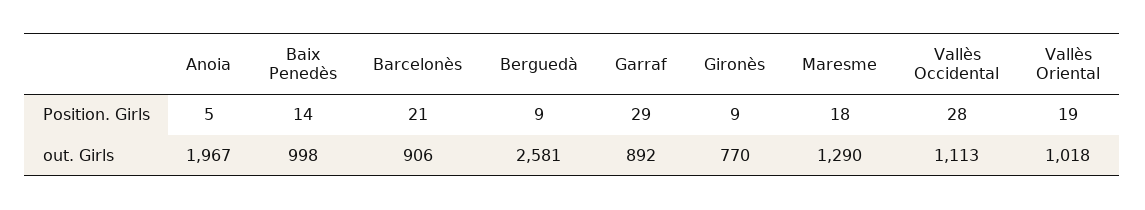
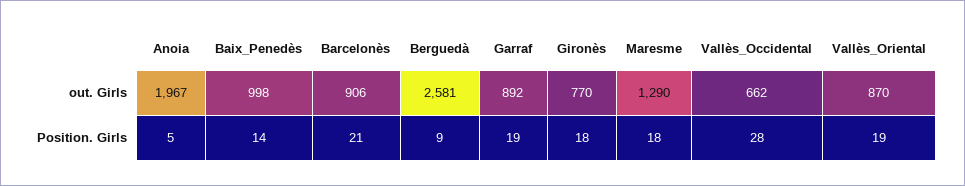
Garraf, Position. Girls: 29 -> 19
Gironès, Position. Girls: 9 -> 18
Vallès Occidental, out. Girls: 1113 -> 662
Vallès Oriental, out. Girls: 1018 -> 870

